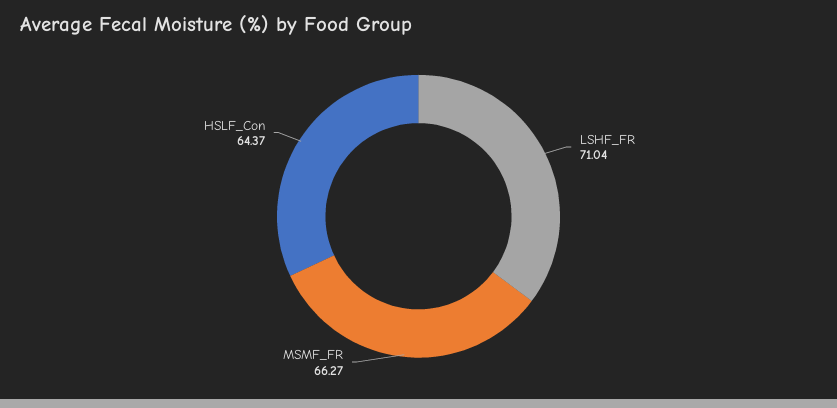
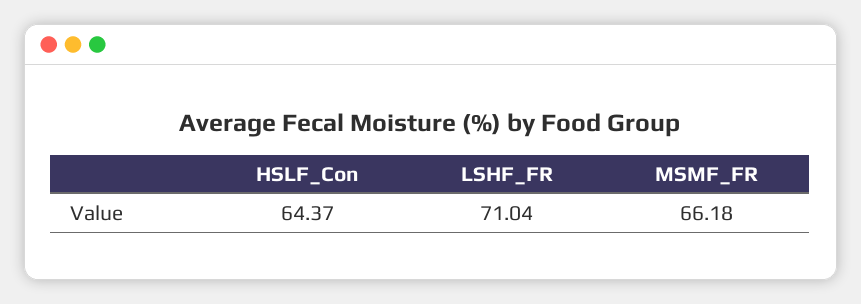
MSMF_FR: 66.27 -> 66.18

